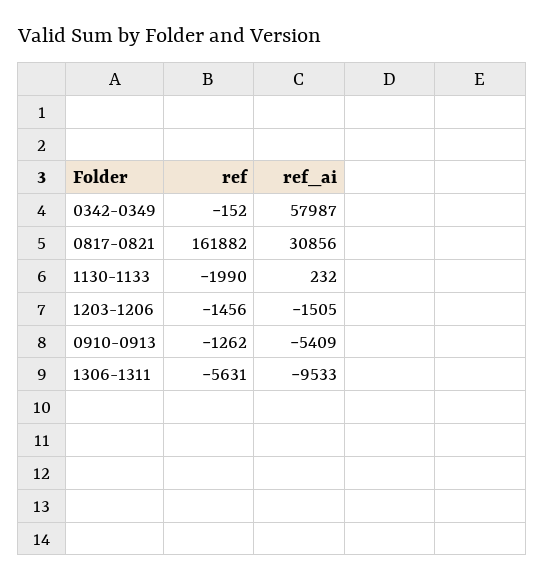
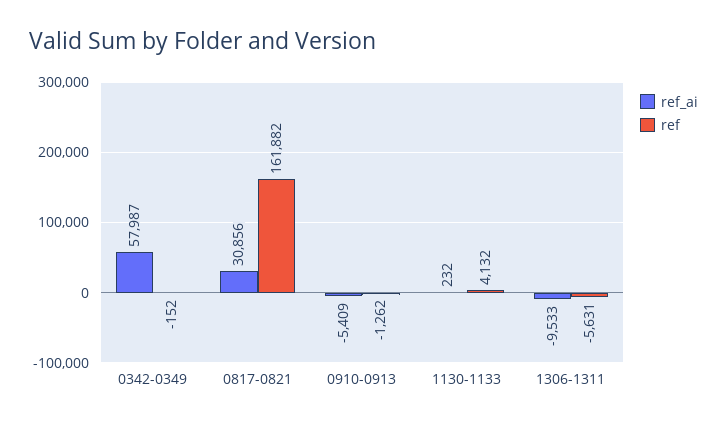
ref, 1130-1133: -1990 -> 4132
ref, 1203-1206: -1456 -> none
ref_ai, 1203-1206: -1505 -> none

